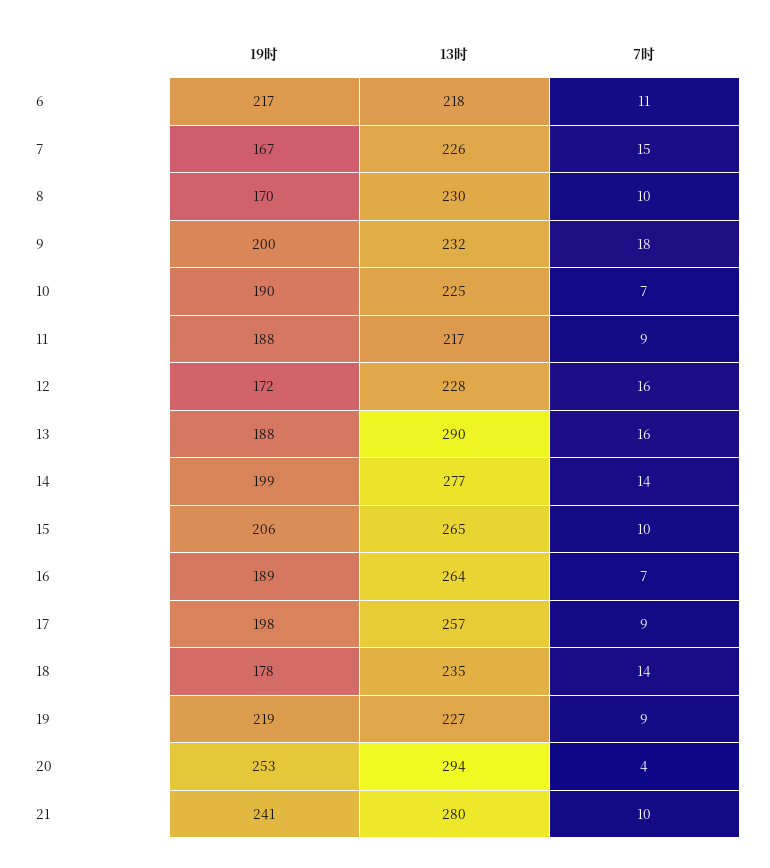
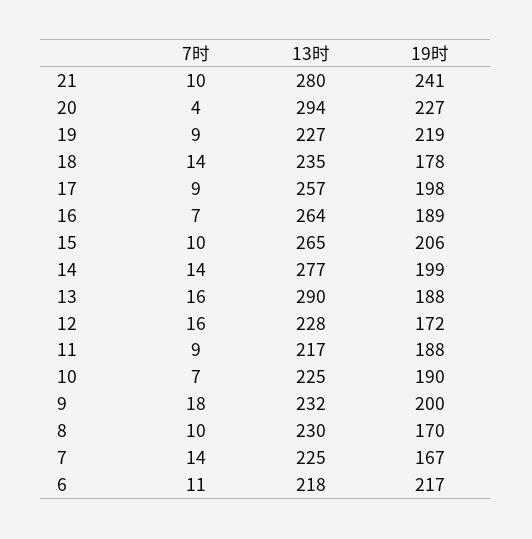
13时, 7: 226 -> 225
7时, 7: 15 -> 14
19时, 20: 253 -> 227

